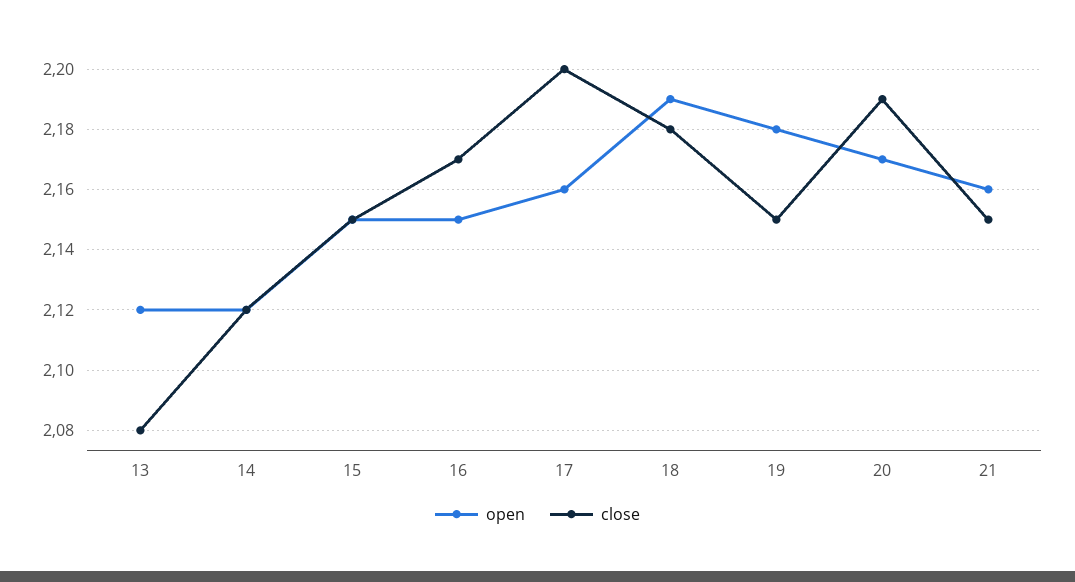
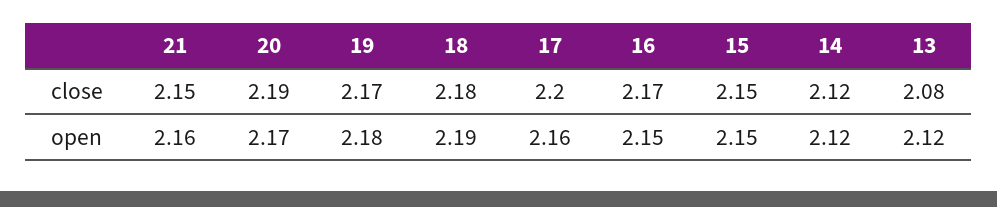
close, 19: 2.15 -> 2.17

